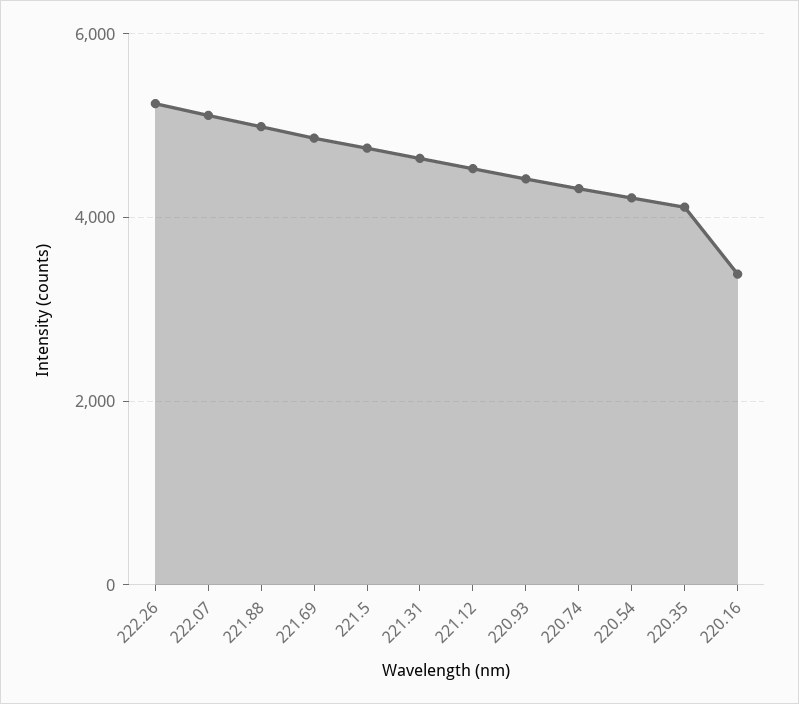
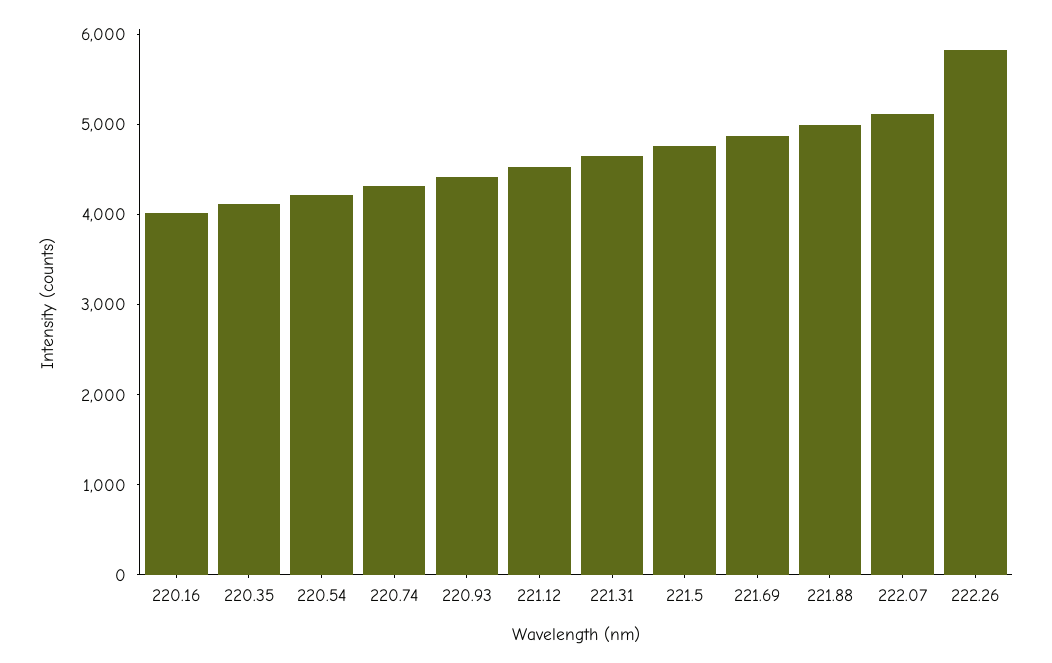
222.26: 5200 -> 5800
220.16: 3400 -> 4000

